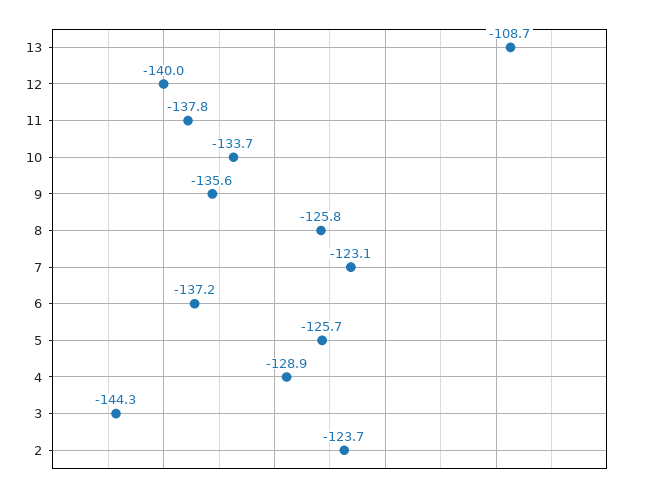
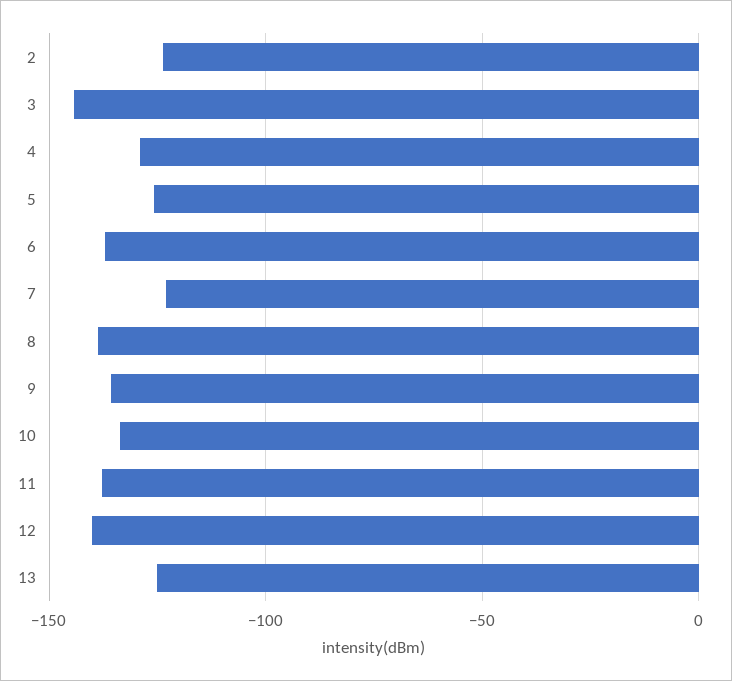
13: -108.7 -> -125
8: -125.8 -> -140

